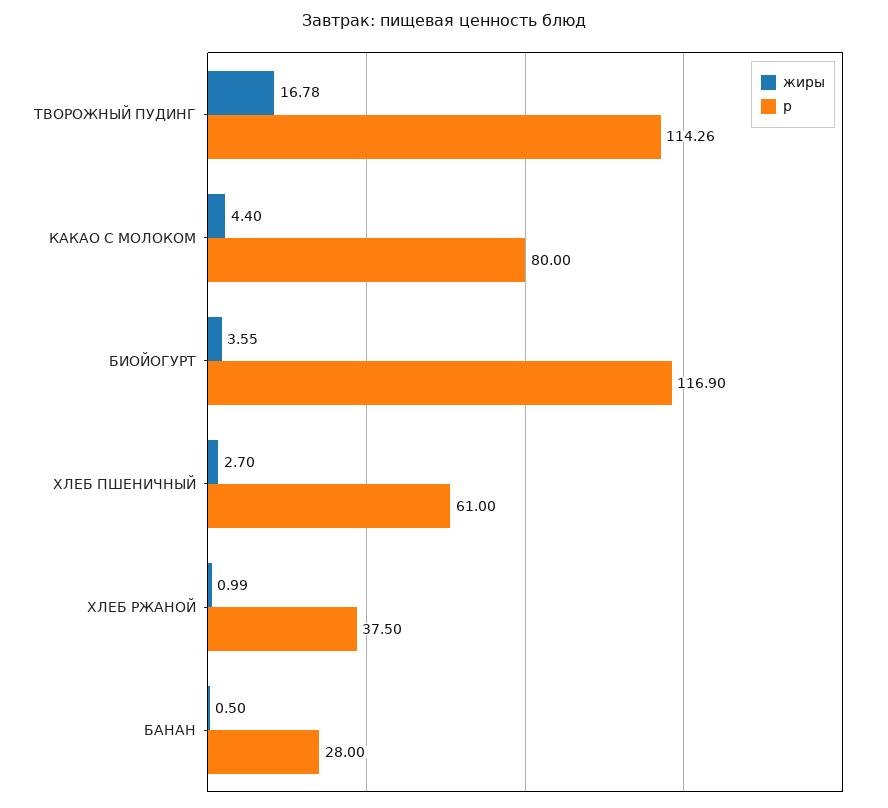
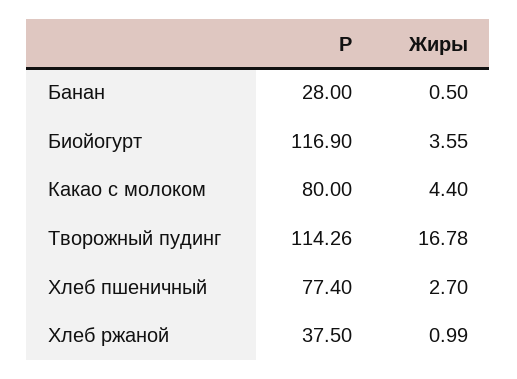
p, ХЛЕБ ПШЕНИЧНЫЙ: 61 -> 77.4

